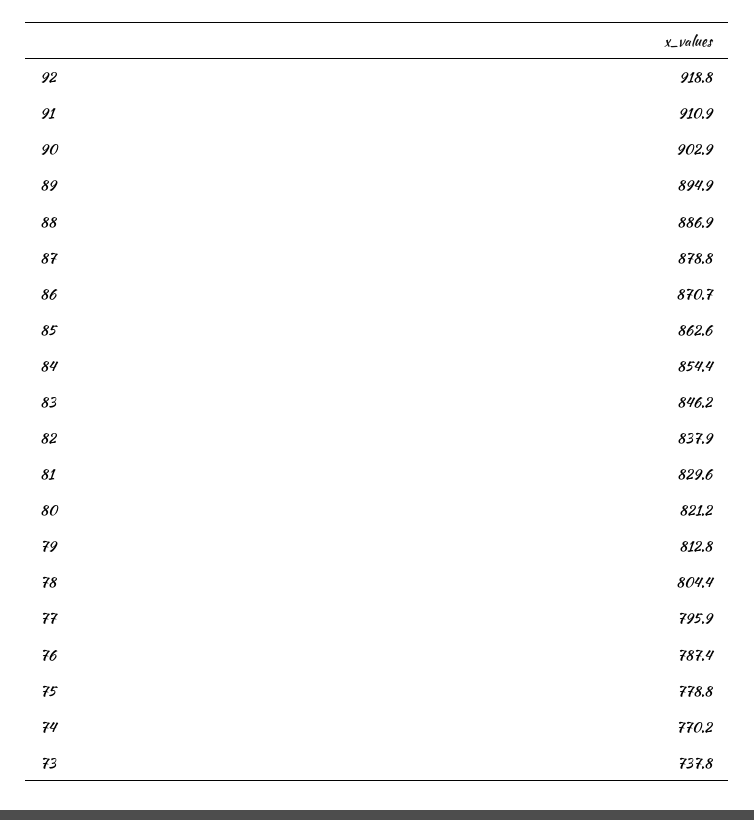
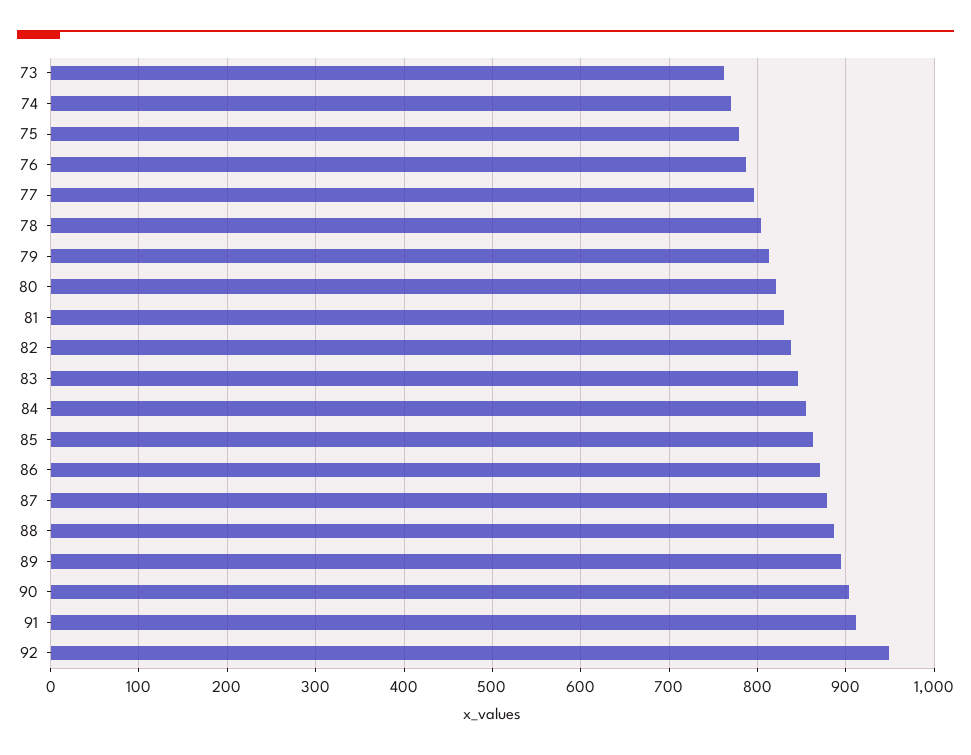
92: 918.8 -> 950
73: 737.8 -> 760

